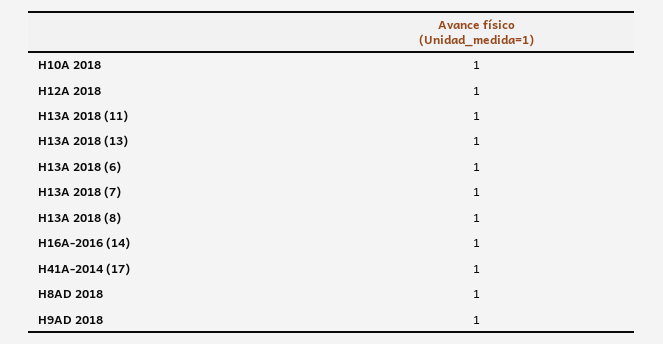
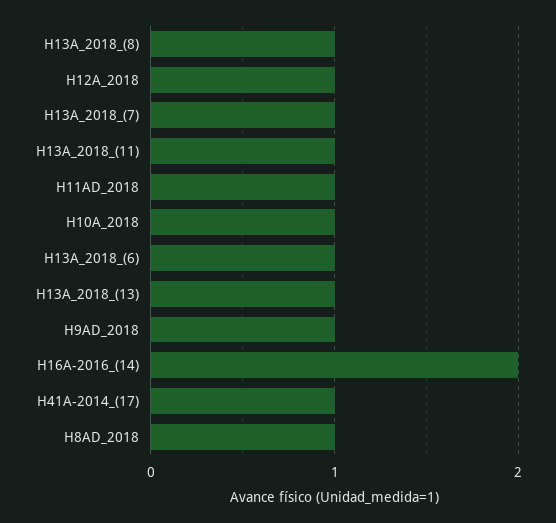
H16A-2016 (14): 1 -> 2
H11AD_2018: none -> 1

